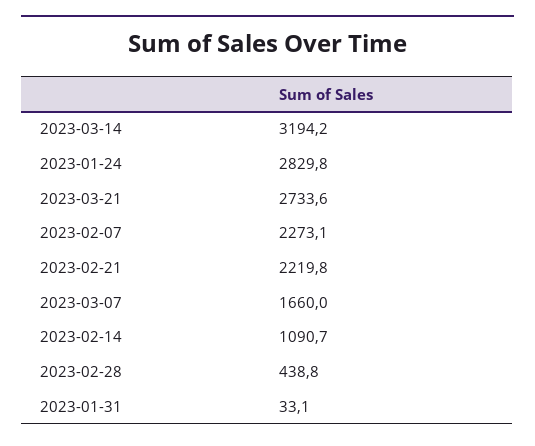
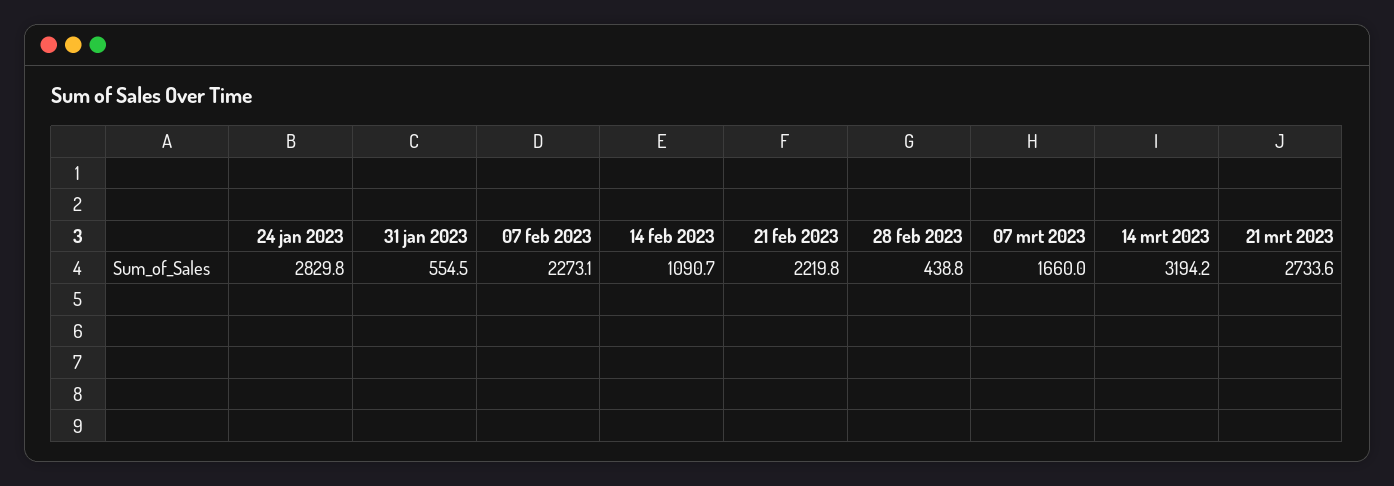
2023-01-31: 33.1 -> 554.5

